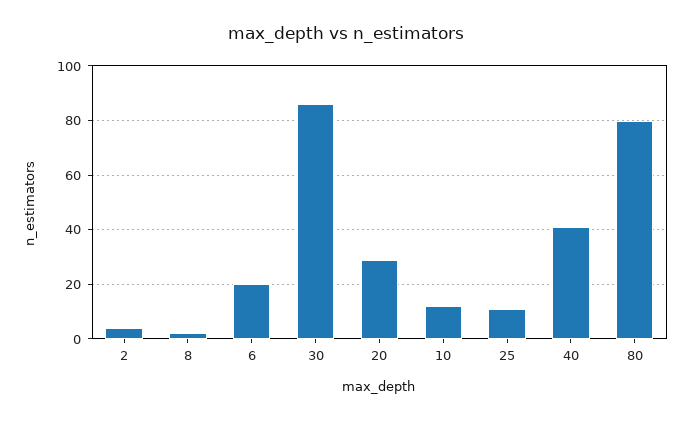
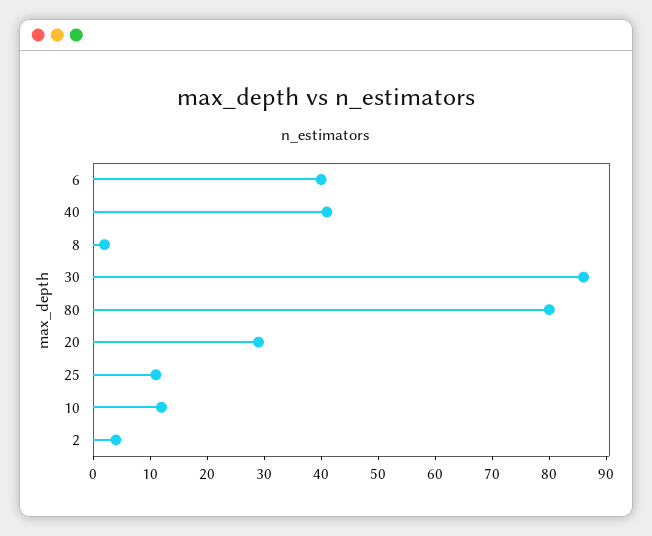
6: 20 -> 40

